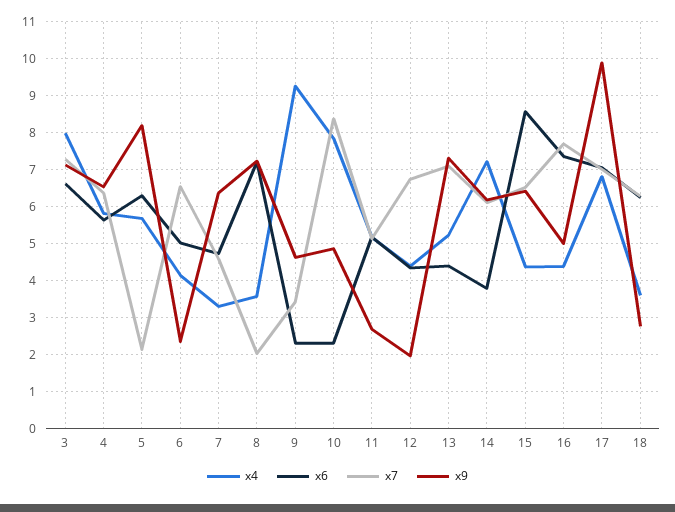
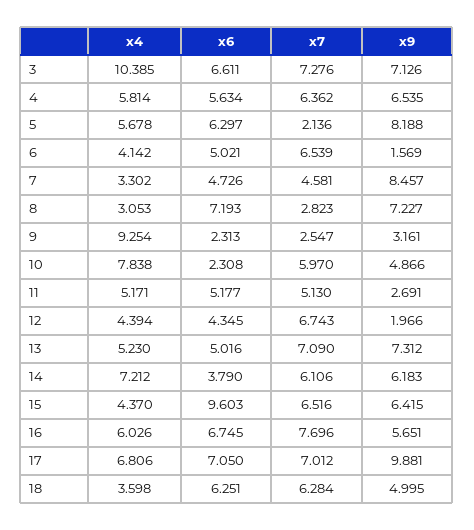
x4, 3: 8 -> 10.385
x9, 6: 2.4 -> 1.569
x9, 7: 6.4 -> 8.457
x4, 8: 3.6 -> 3.053
x7, 8: 2 -> 2.823
x7, 9: 3.4 -> 2.547
x9, 9: 4.6 -> 3.161
x7, 10: 8.4 -> 5.97
x6, 13: 4.4 -> 5.016
x6, 15: 8.6 -> 9.603
x4, 16: 4.4 -> 6.026
x6, 16: 7.4 -> 6.745
x9, 16: 5 -> 5.651
x9, 18: 2.8 -> 4.995

